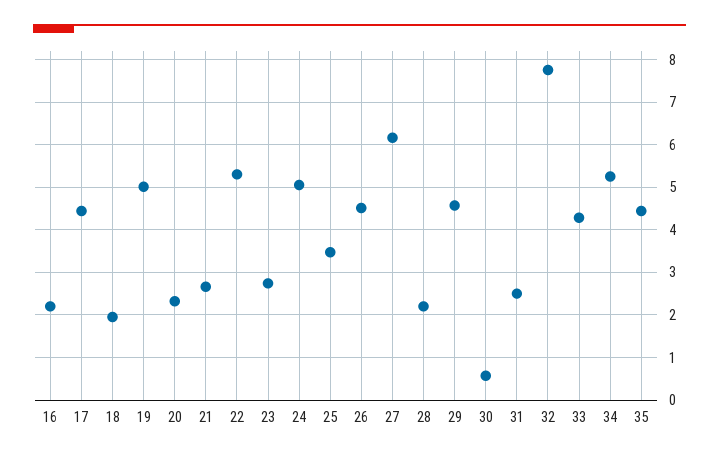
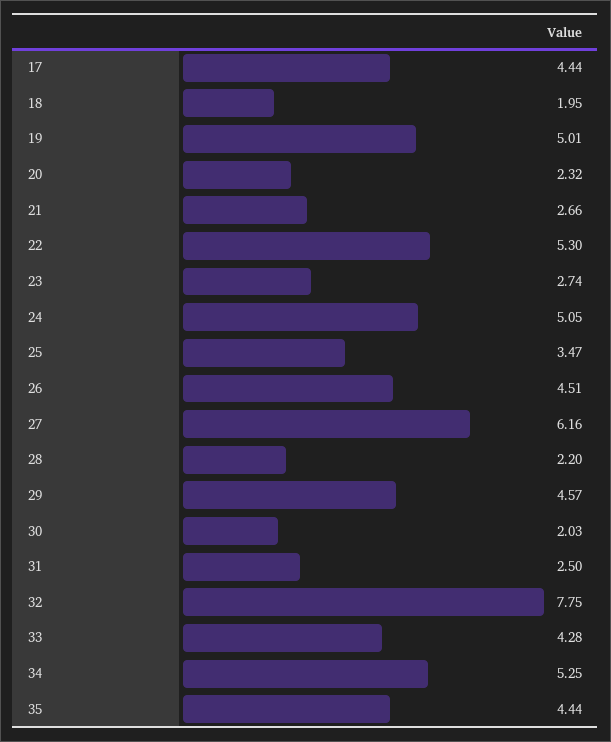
16: 2.2 -> none
30: 0.6 -> 2.03

